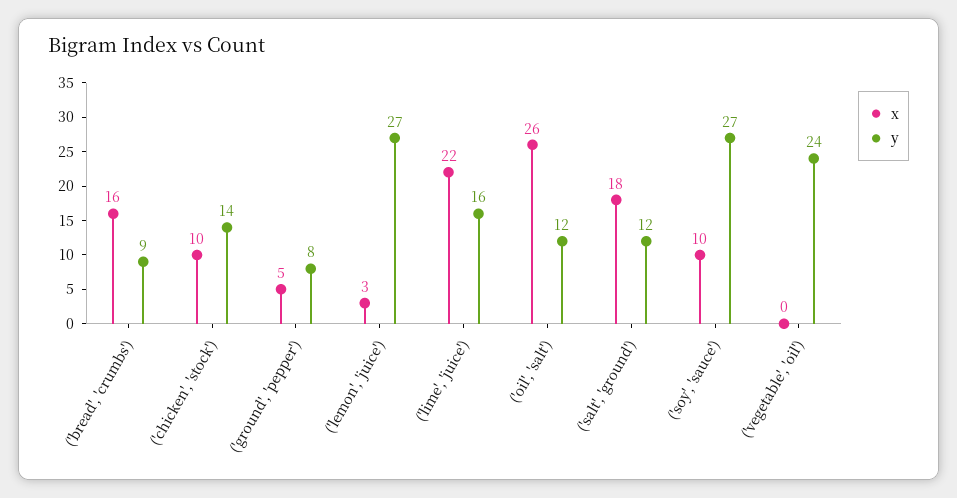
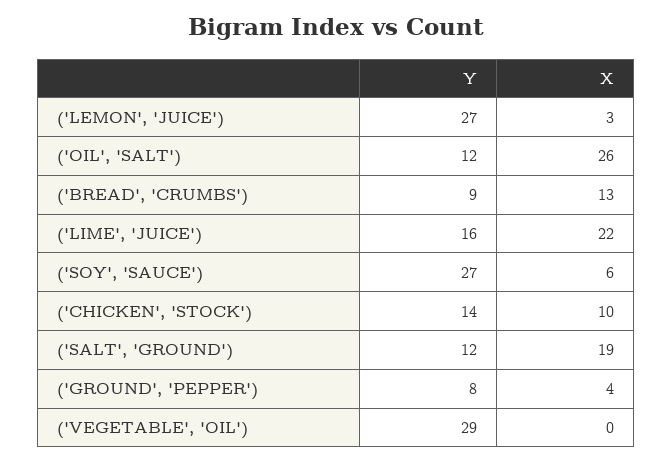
x, ('bread', 'crumbs'): 16 -> 13
x, ('ground', 'pepper'): 5 -> 4
x, ('salt', 'ground'): 18 -> 19
x, ('soy', 'sauce'): 10 -> 6
y, ('vegetable', 'oil'): 24 -> 29

